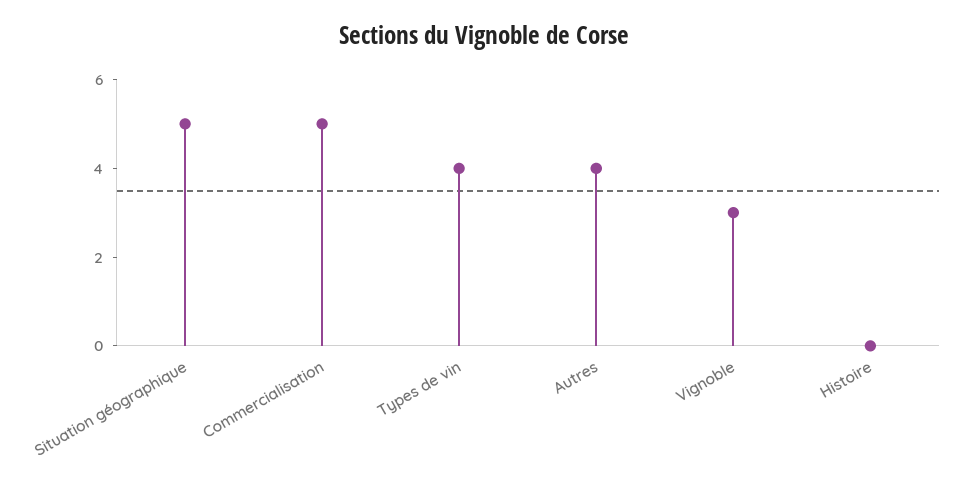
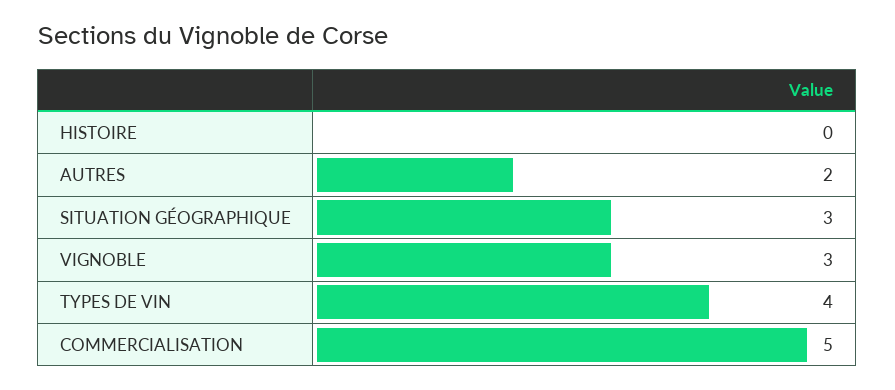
Situation géographique: 5 -> 3
Autres: 4 -> 2

